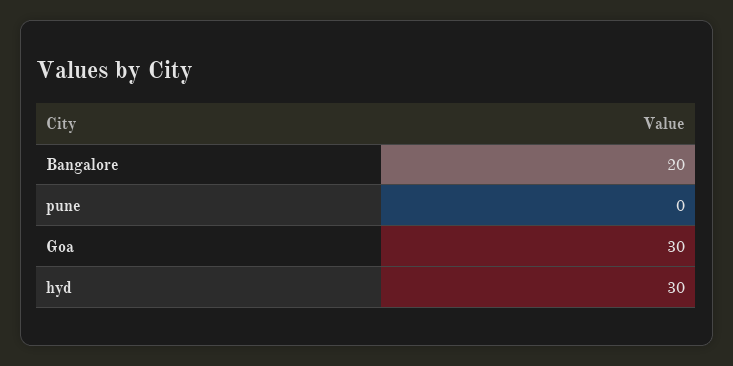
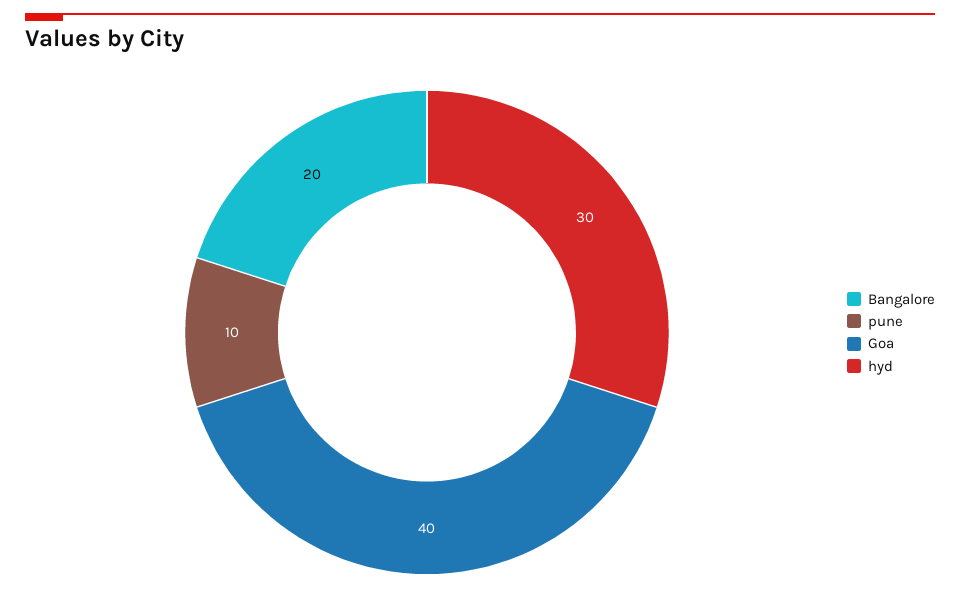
pune: 0 -> 10
Goa: 30 -> 40

